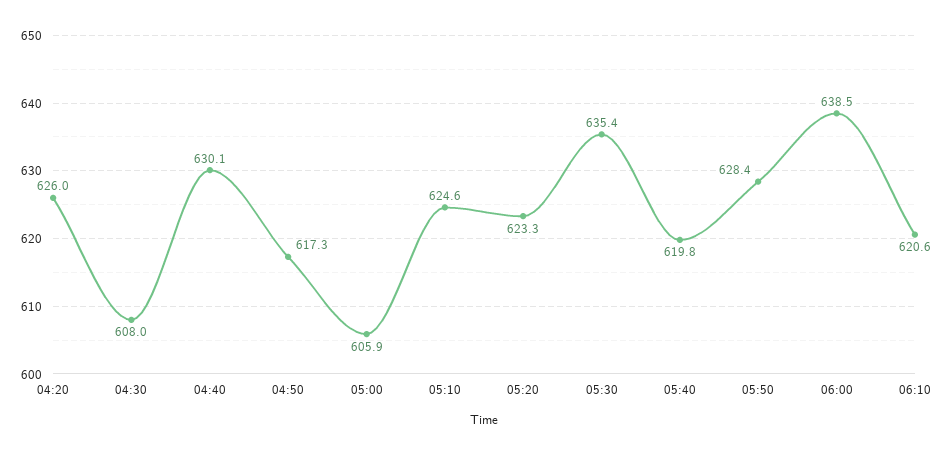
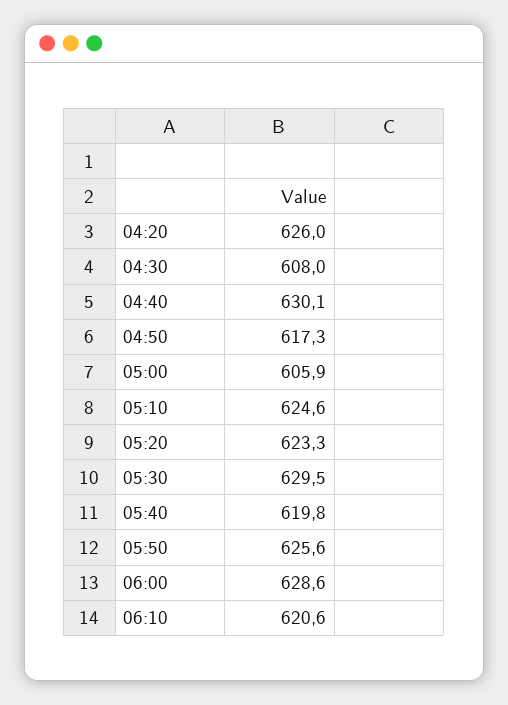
05:30: 635.4 -> 629.5
05:50: 628.4 -> 625.6
06:00: 638.5 -> 628.6

